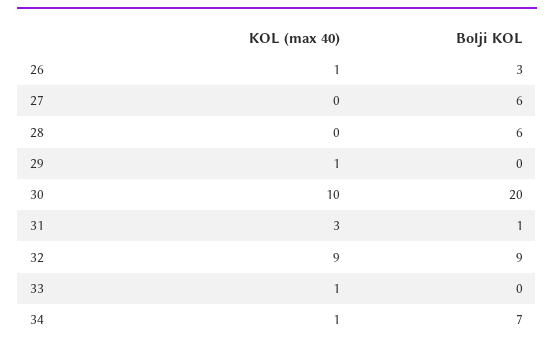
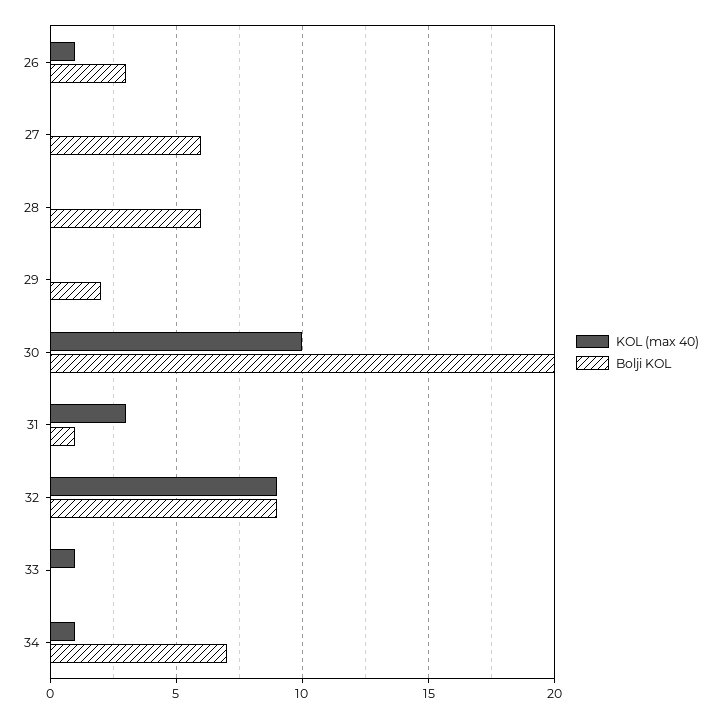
KOL (max 40), 29: 1 -> 0
Bolji KOL, 29: 0 -> 2

